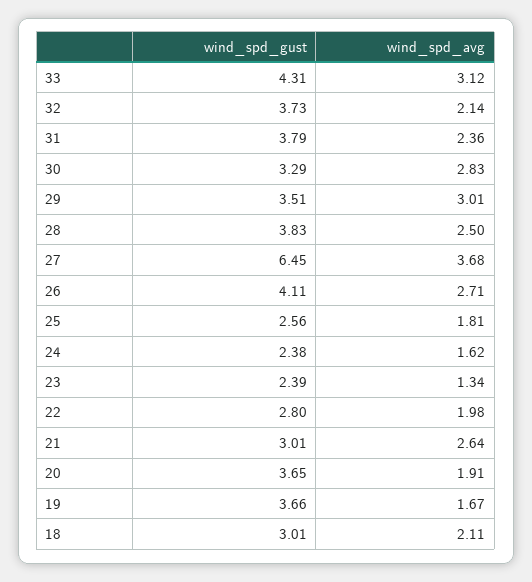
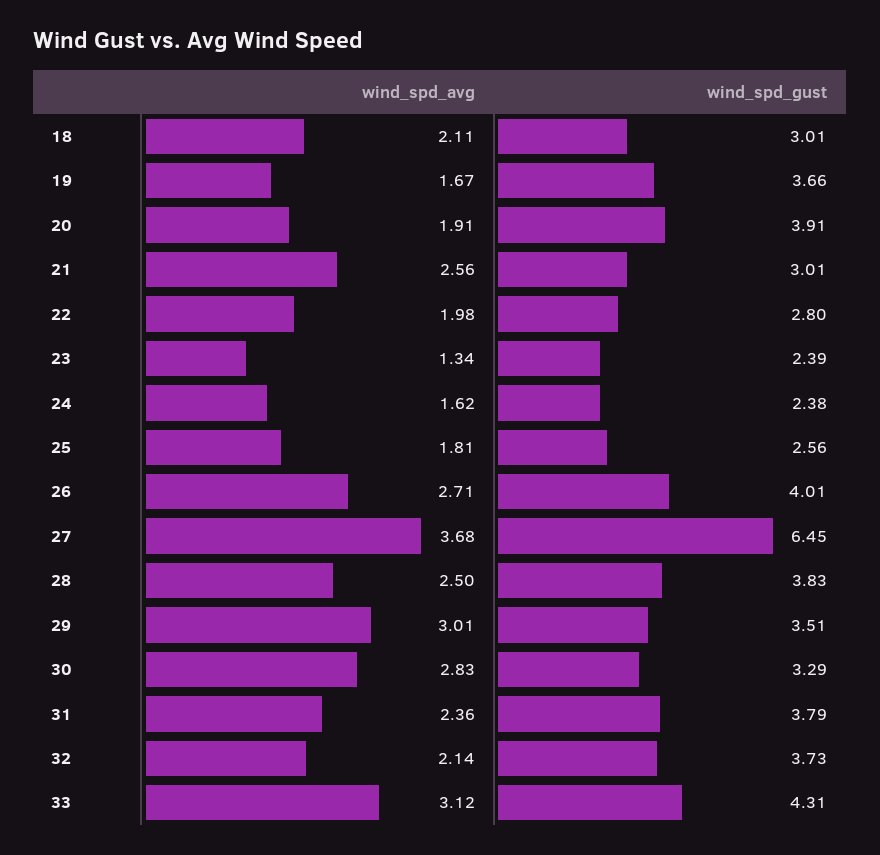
wind_spd_gust, 26: 4.11 -> 4.01
wind_spd_avg, 21: 2.64 -> 2.56
wind_spd_gust, 20: 3.65 -> 3.91

